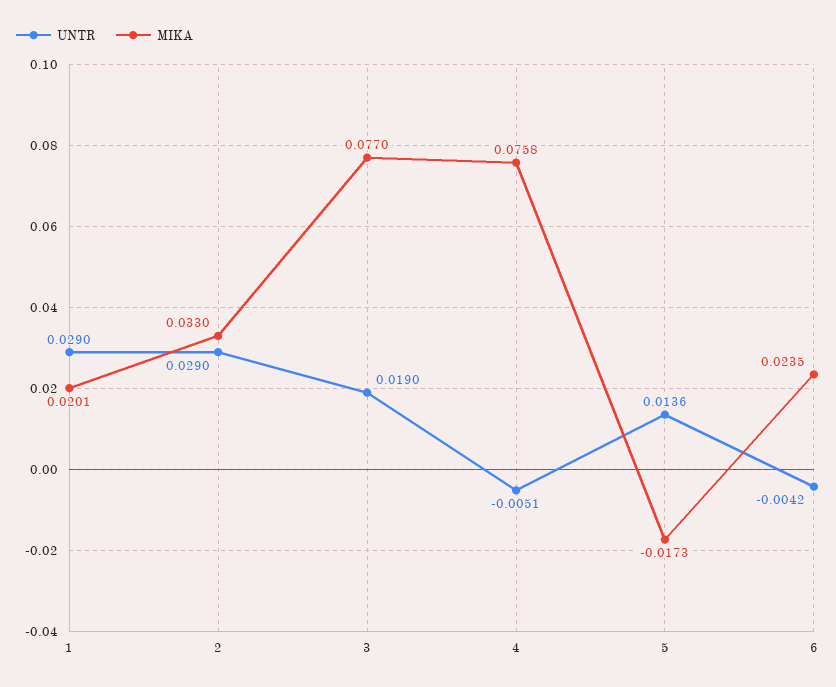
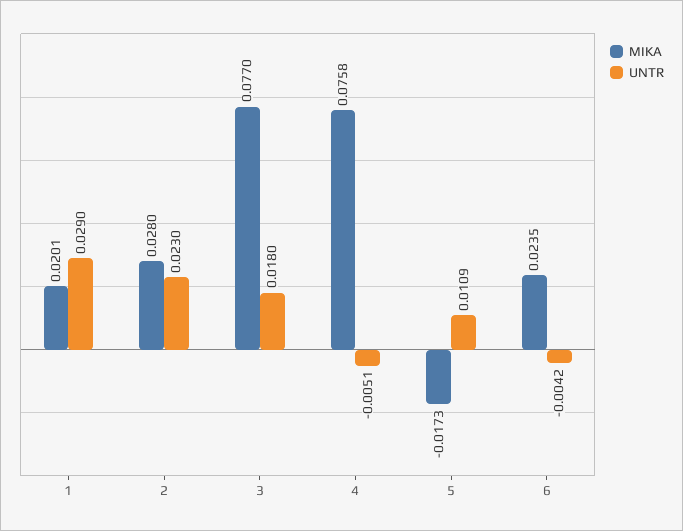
UNTR, 2: 0.029 -> 0.023
MIKA, 2: 0.033 -> 0.028
UNTR, 3: 0.019 -> 0.018
UNTR, 5: 0.0136 -> 0.0109

